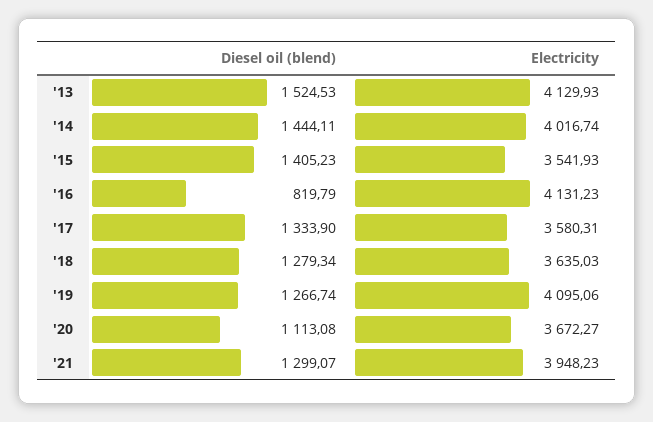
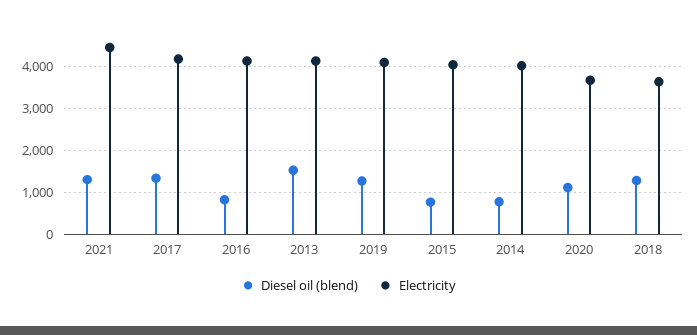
Diesel oil (blend), '14: 1444.11 -> 800
Diesel oil (blend), '15: 1405.23 -> 800
Electricity, '15: 3541.93 -> 4000
Electricity, '17: 3580.31 -> 4200
Electricity, '21: 3948.23 -> 4400

